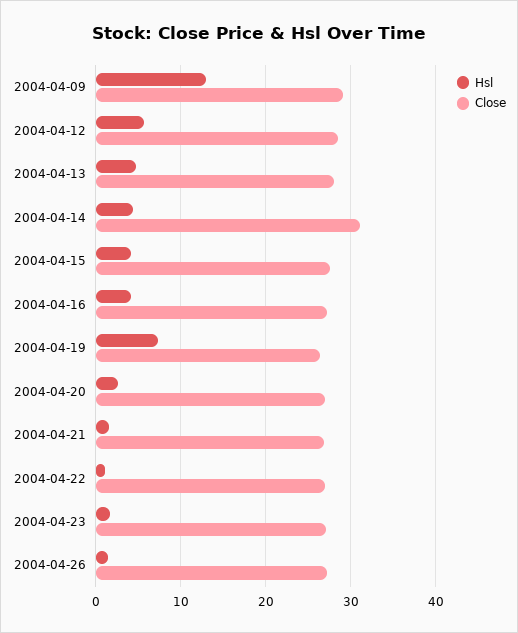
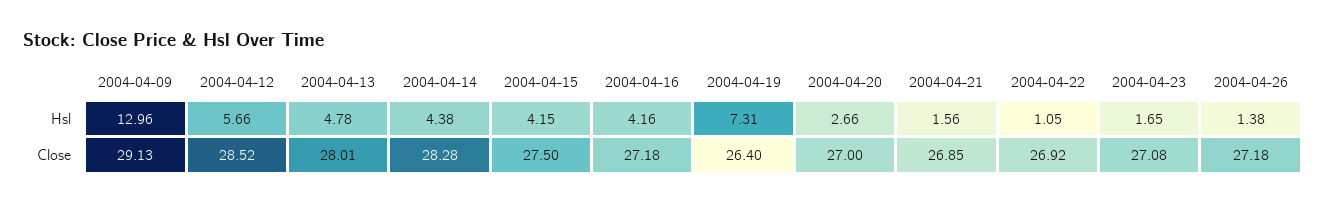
Close, 2004-04-14: 31 -> 28.28

